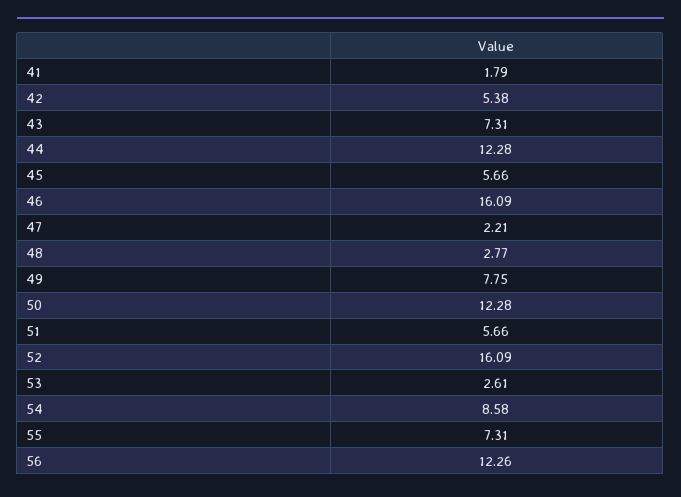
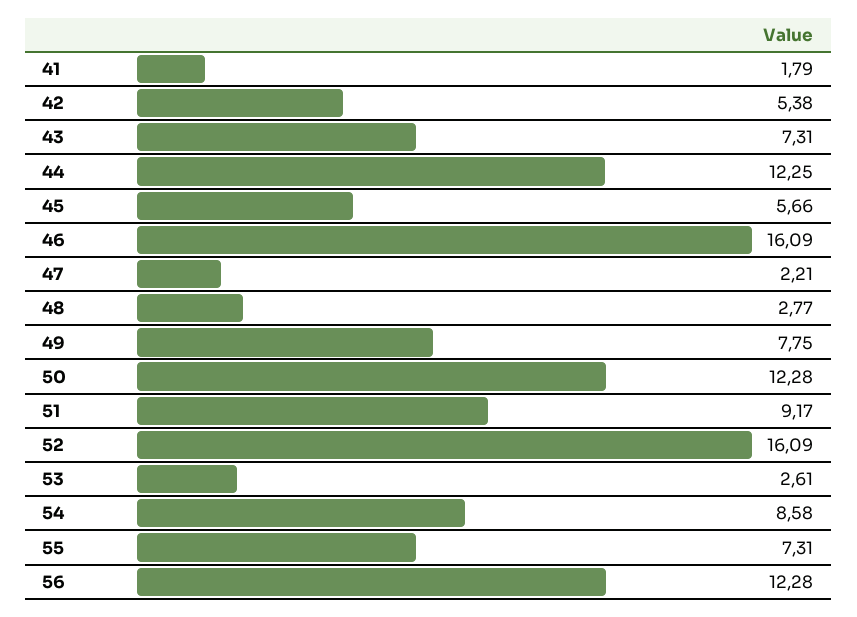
44: 12.28 -> 12.25
51: 5.66 -> 9.17
56: 12.26 -> 12.28

